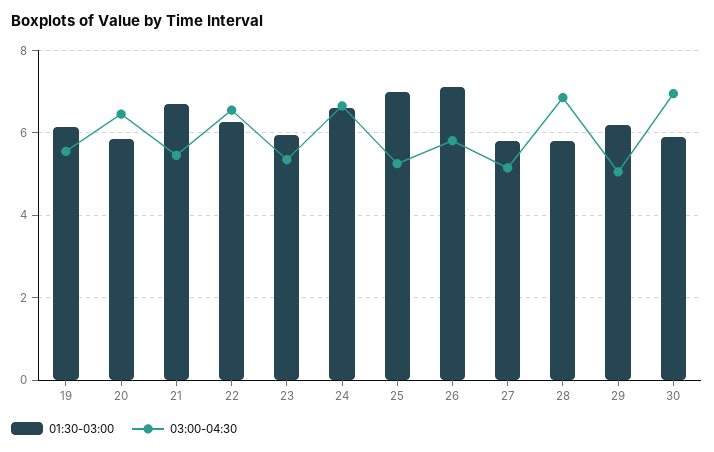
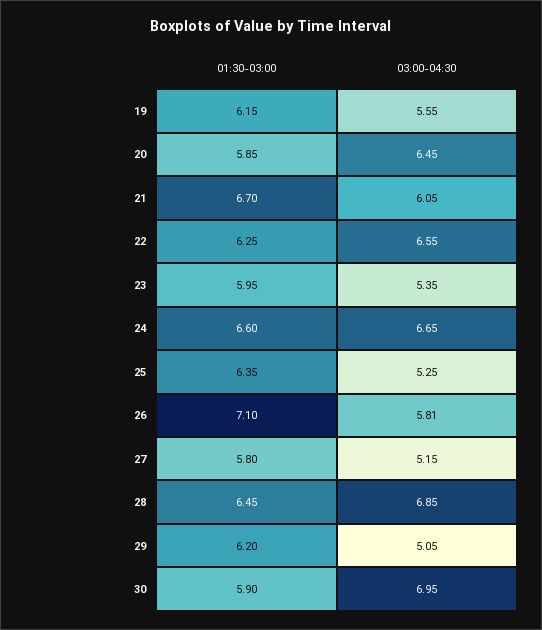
03:00-04:30, 21: 5.4 -> 6.05
01:30-03:00, 25: 7 -> 6.35
01:30-03:00, 28: 5.8 -> 6.45

